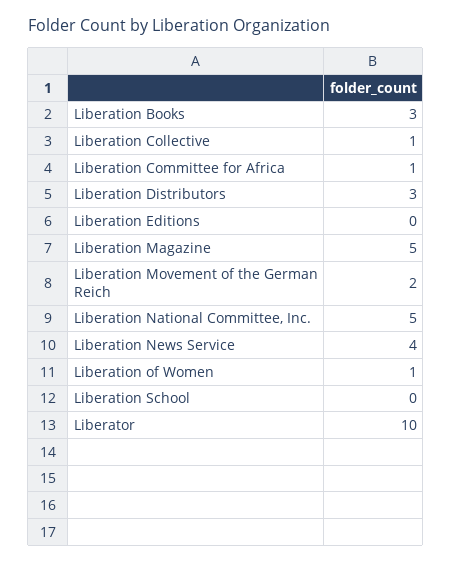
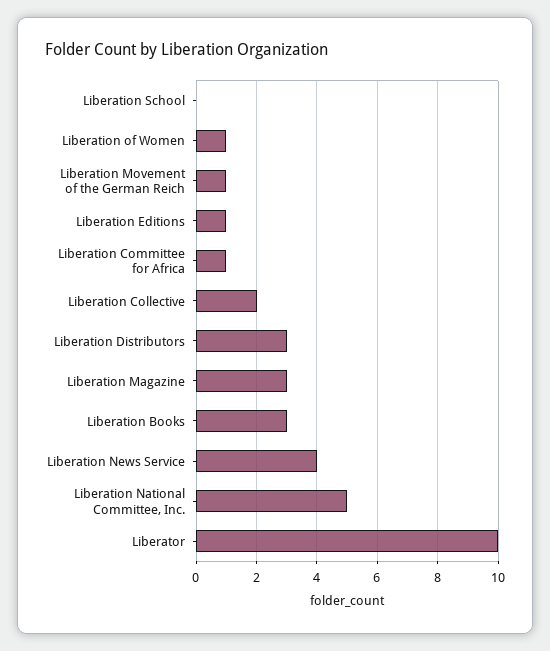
Liberation Collective: 1 -> 2
Liberation Editions: 0 -> 1
Liberation Magazine: 5 -> 3
Liberation Movement of the German Reich: 2 -> 1

